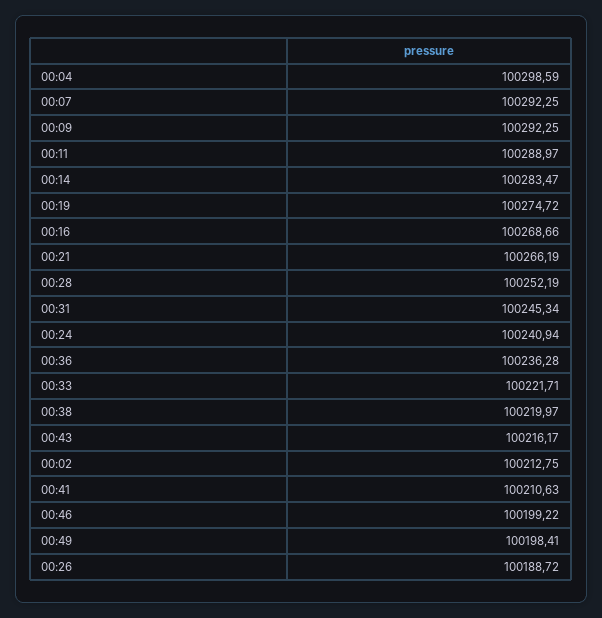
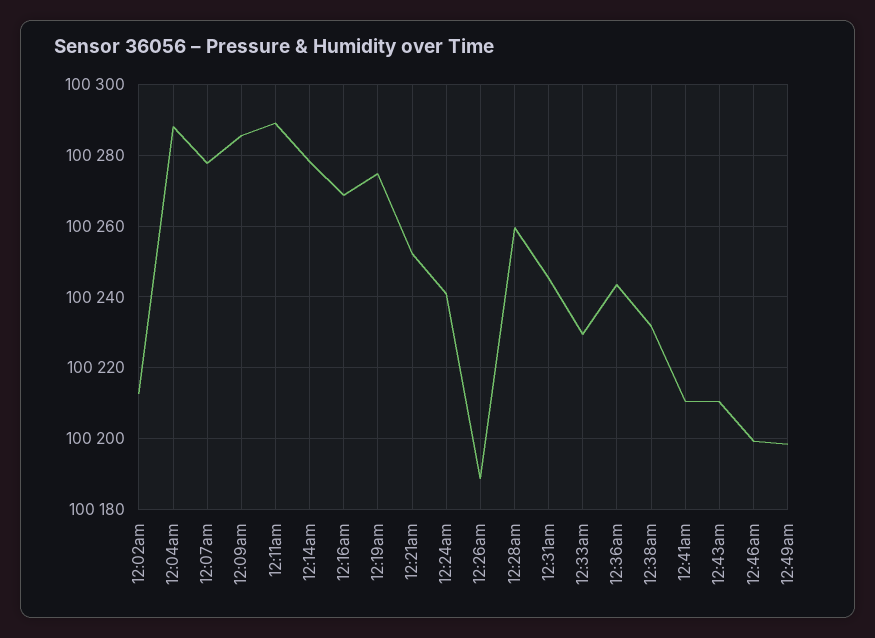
00:04: 100298.59 -> 100288
00:07: 100292.25 -> 100278
00:09: 100292.25 -> 100286
00:14: 100283.47 -> 100278
00:21: 100266.19 -> 100252
00:28: 100252.19 -> 100260
00:36: 100236.28 -> 100244
00:33: 100221.71 -> 100230
00:38: 100219.97 -> 100232
00:43: 100216.17 -> 100210

